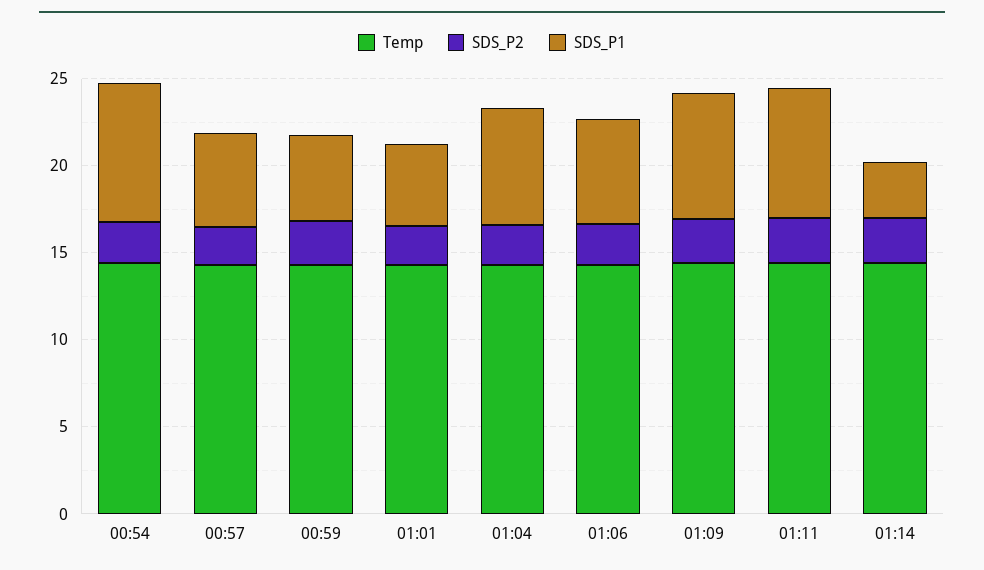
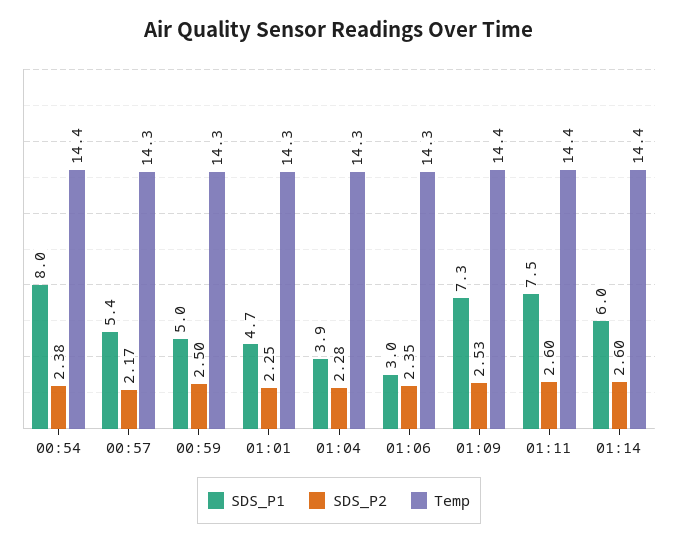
SDS_P1, 01:04: 7 -> 3.9
SDS_P1, 01:06: 6 -> 3
SDS_P1, 01:14: 3 -> 6

